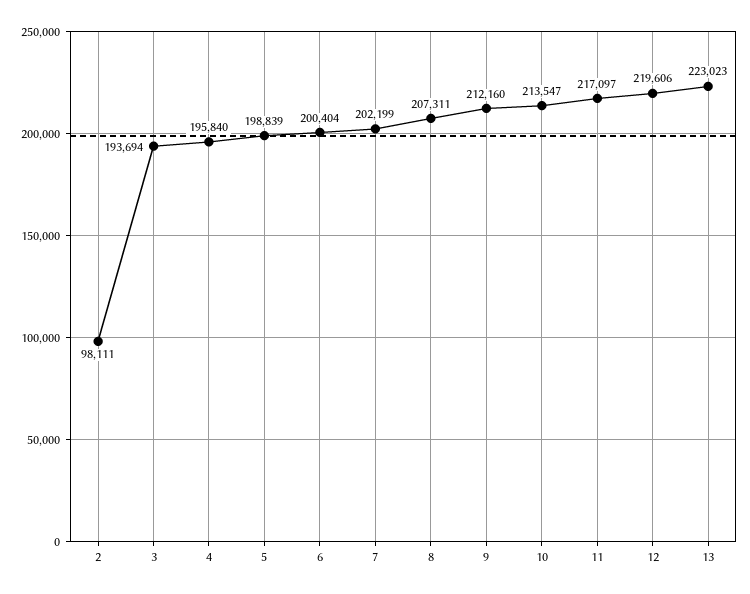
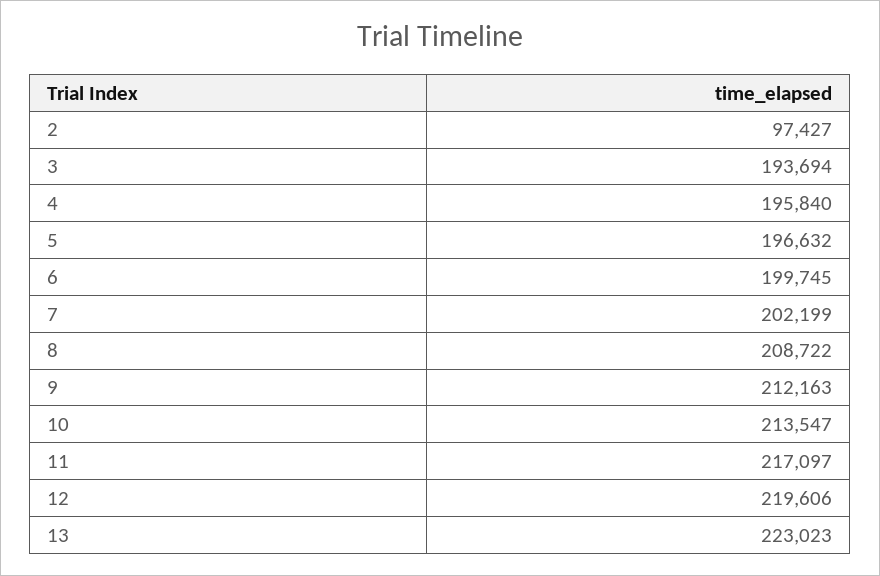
2: 98111 -> 97427
5: 198839 -> 196632
6: 200404 -> 199745
8: 207311 -> 208722
9: 212160 -> 212163

